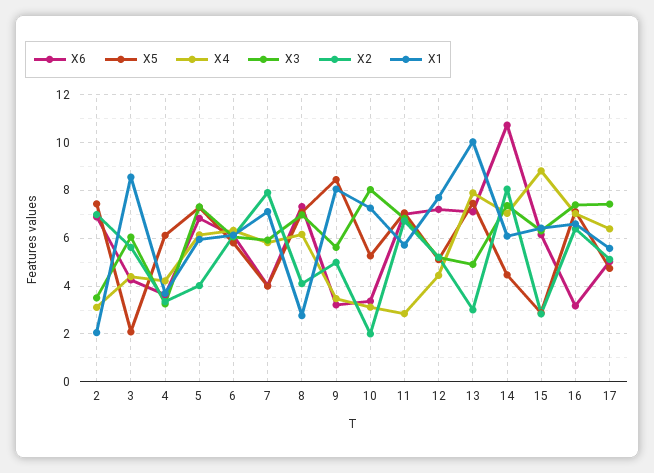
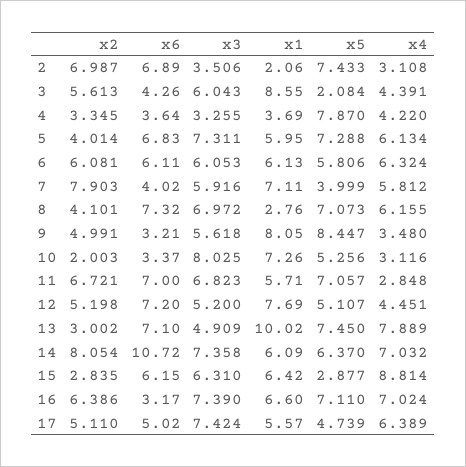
X5, 4: 6 -> 7.87
X5, 14: 4.5 -> 6.37

